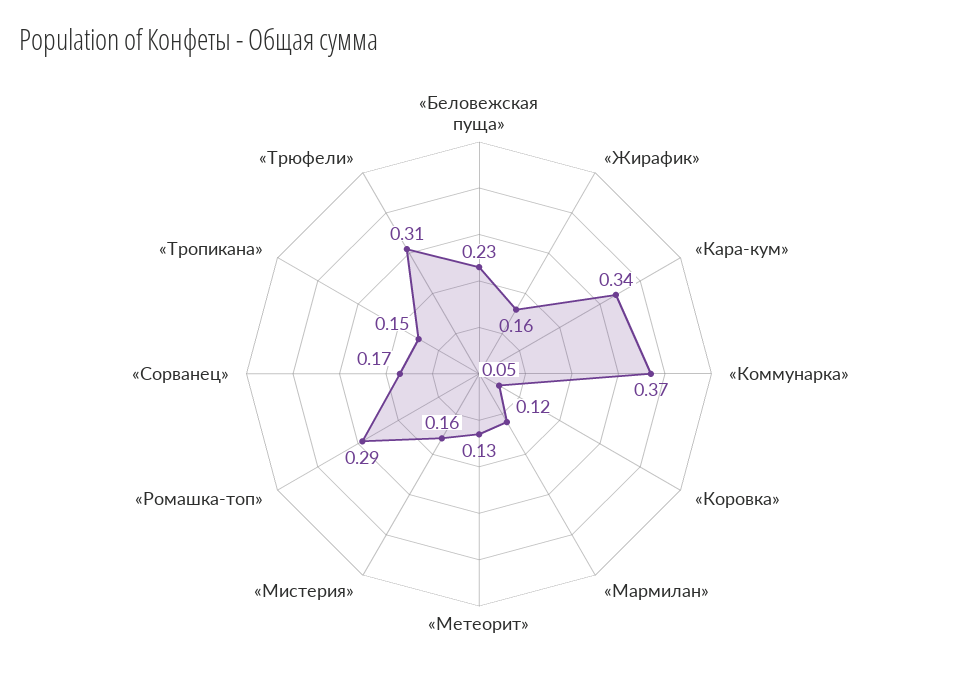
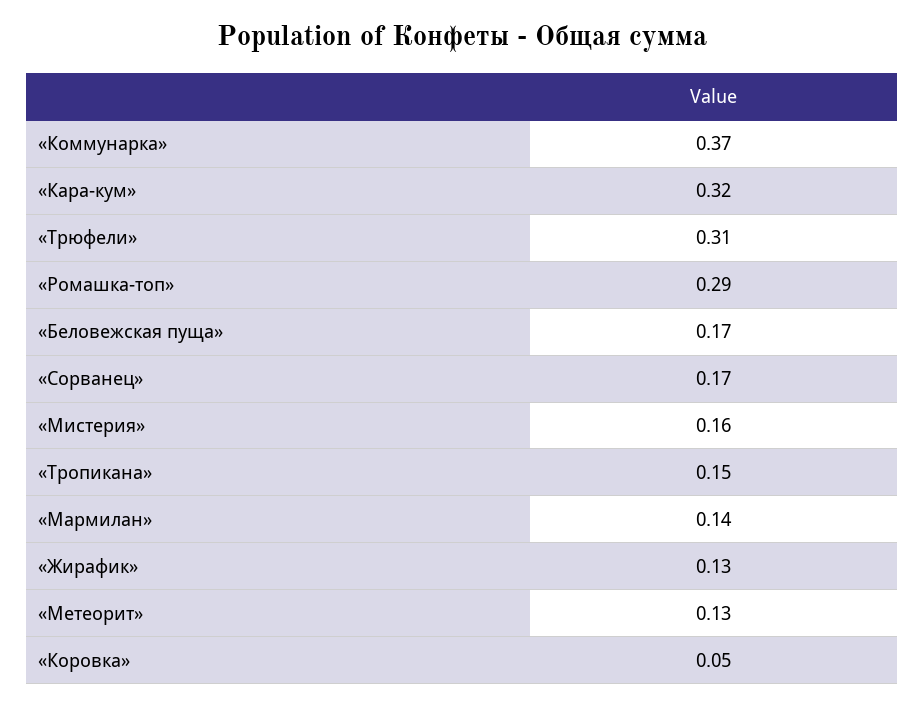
«Беловежская пуща»: 0.23 -> 0.17
«Жирафик»: 0.16 -> 0.13
«Кара-кум»: 0.34 -> 0.32
«Мармилан»: 0.12 -> 0.14

